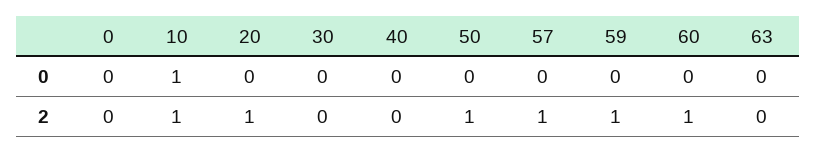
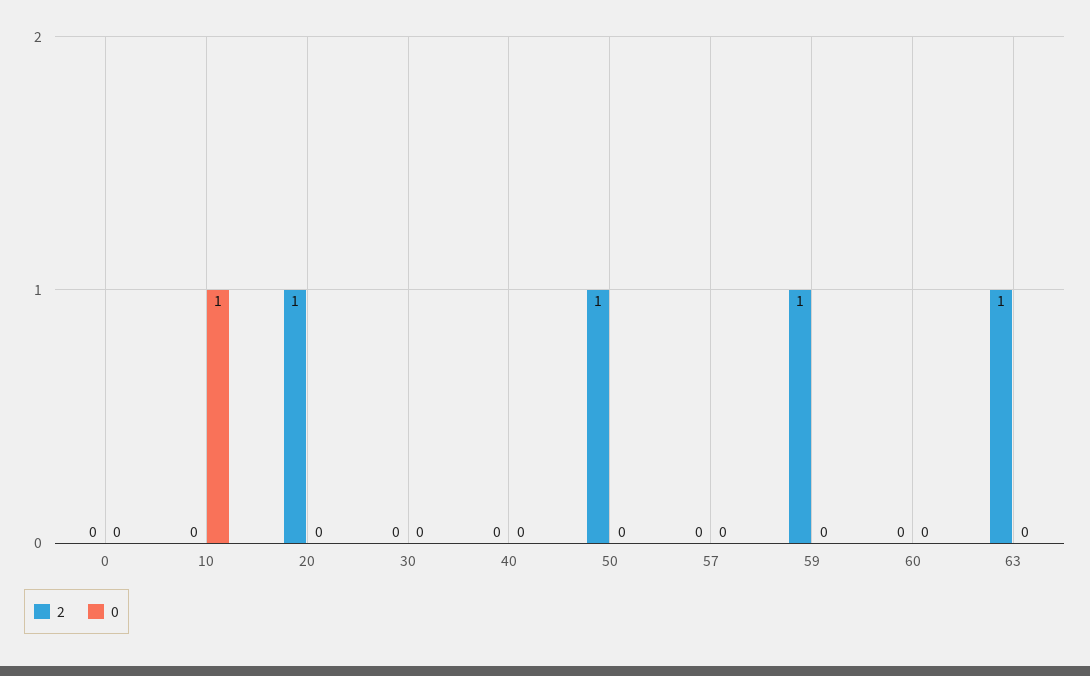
2, 10: 1 -> 0
2, 57: 1 -> 0
2, 60: 1 -> 0
2, 63: 0 -> 1

